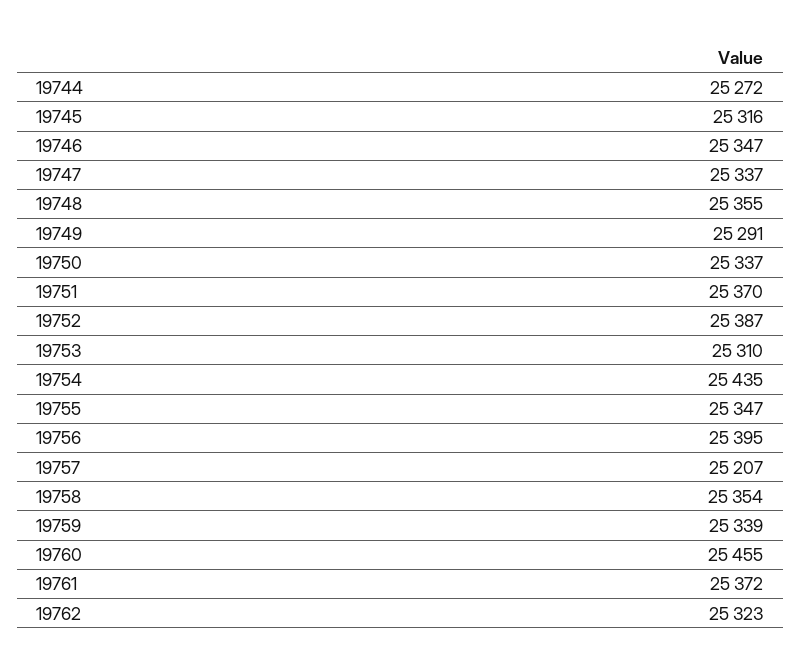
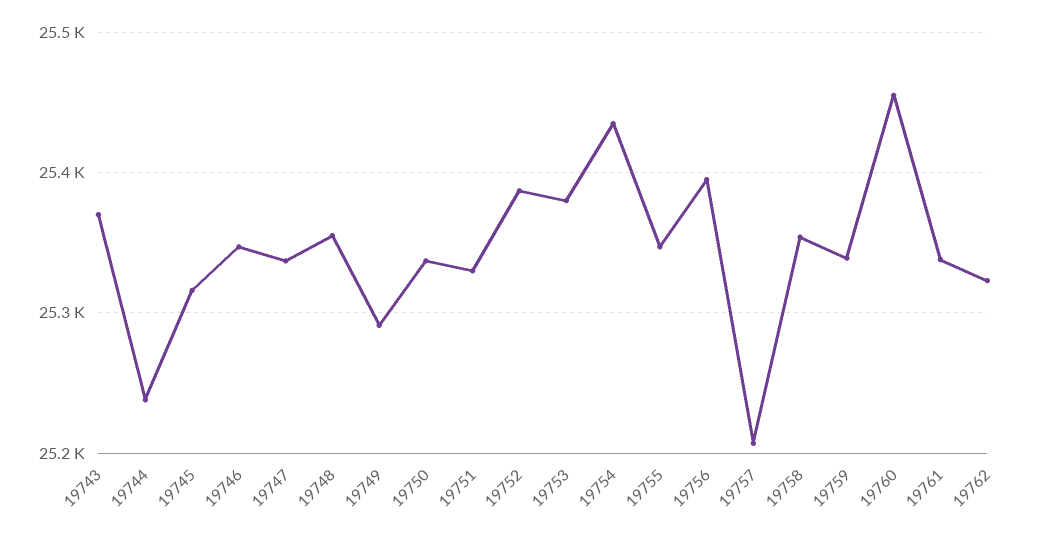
19744: 25272 -> 25240
19751: 25370 -> 25330
19753: 25310 -> 25380
19761: 25372 -> 25340
19743: none -> 25370

